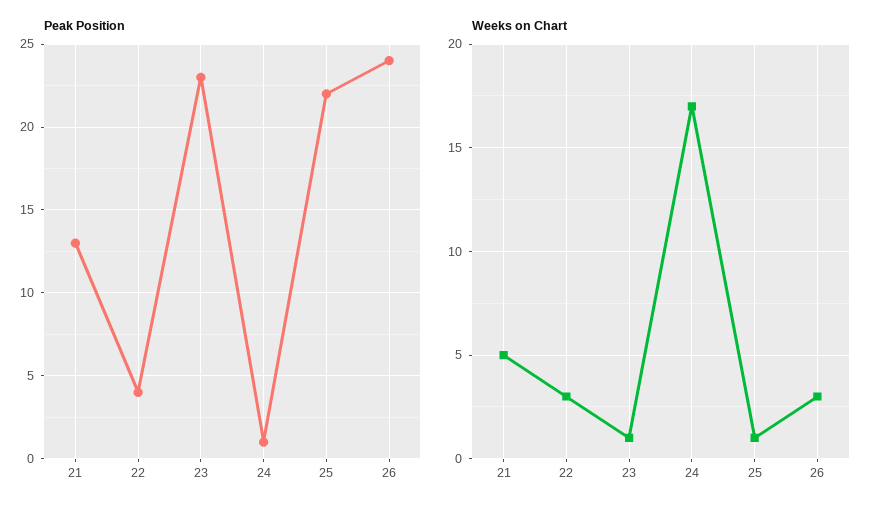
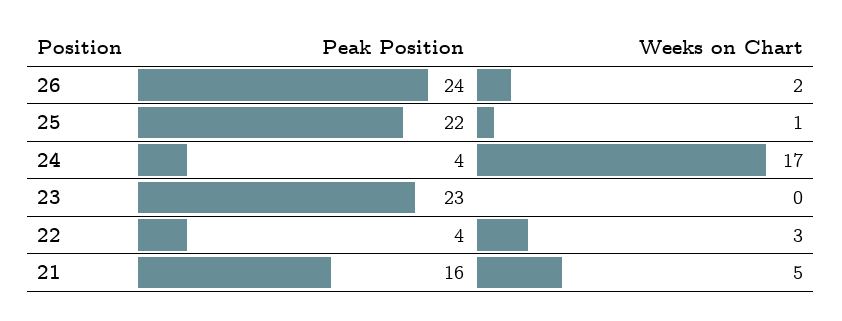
Peak Position, 21: 13 -> 16
Peak Position, 24: 1 -> 4
Weeks on Chart, 23: 1 -> 0
Weeks on Chart, 26: 3 -> 2

